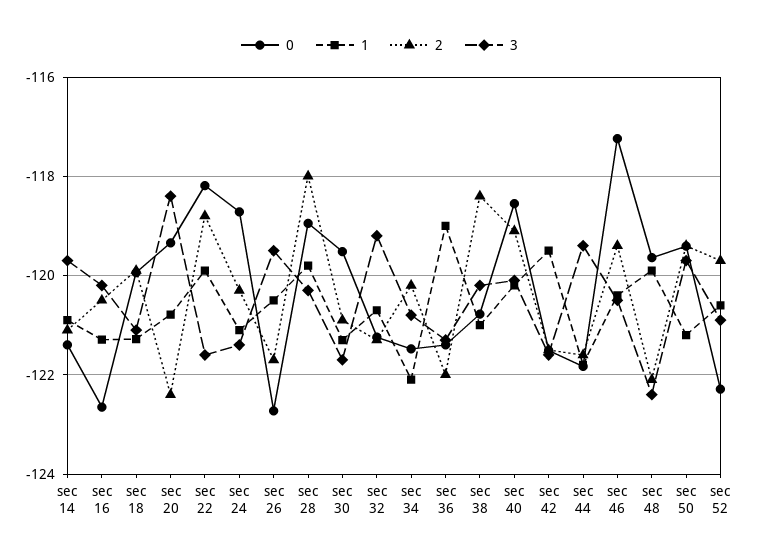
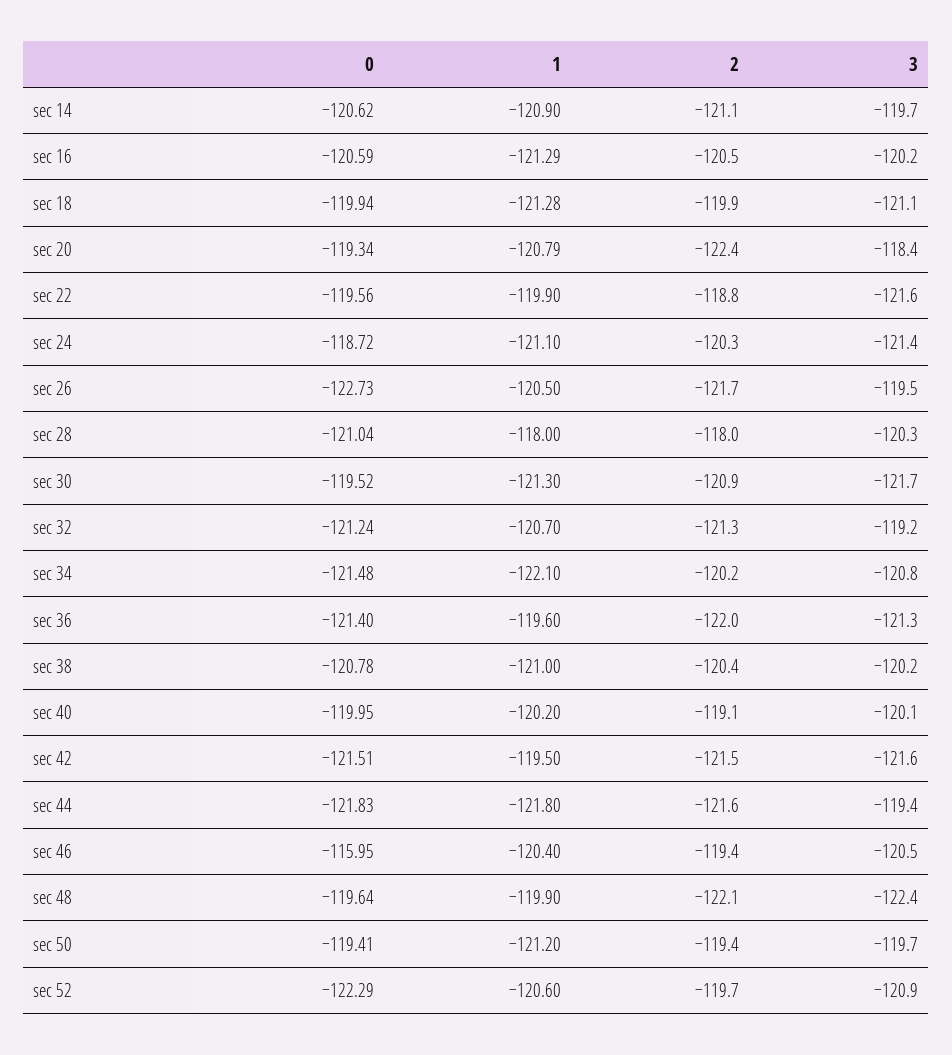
0, sec 14: -121.4 -> -120.62
0, sec 16: -122.6 -> -120.59
0, sec 22: -118.2 -> -119.56
0, sec 28: -119 -> -121.04
1, sec 28: -119.8 -> -118
1, sec 36: -119 -> -119.6
2, sec 38: -118.4 -> -120.4
0, sec 40: -118.6 -> -119.95
0, sec 46: -117.2 -> -115.95

